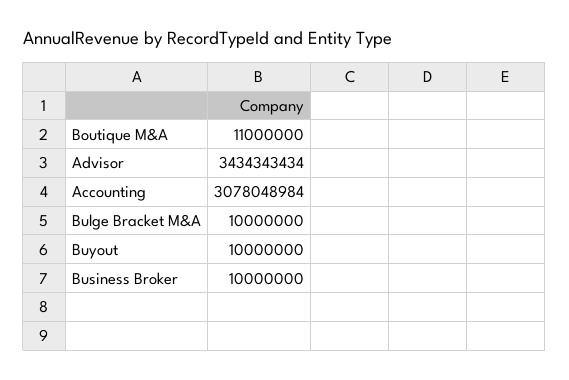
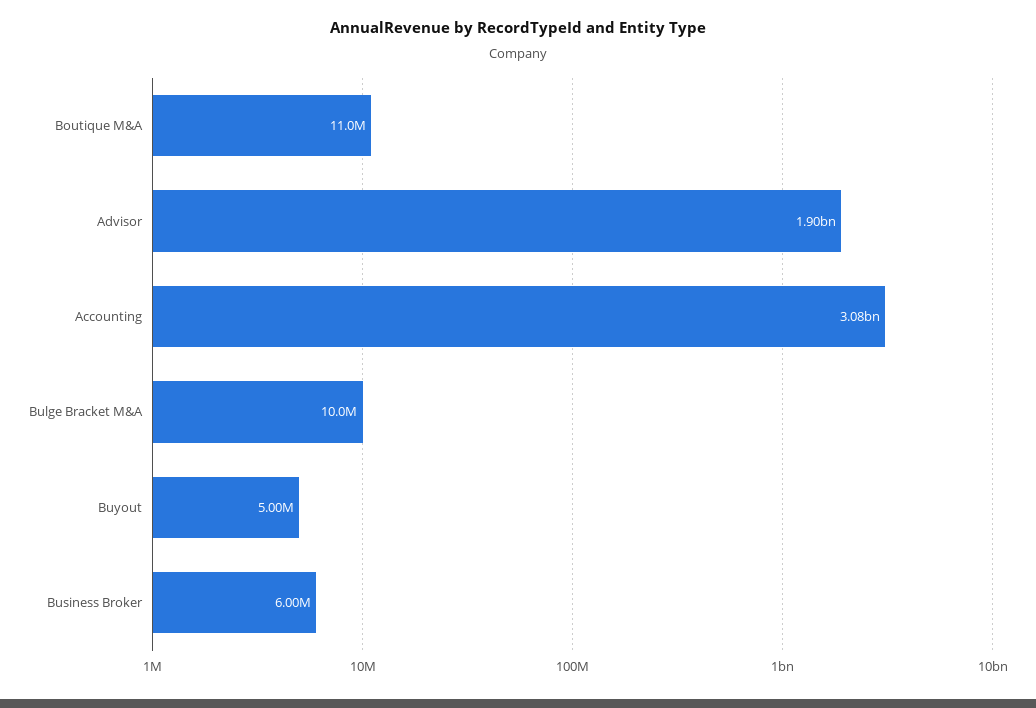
Advisor: 3434343434 -> 1900000000
Buyout: 10000000 -> 5000000
Business Broker: 10000000 -> 6000000

